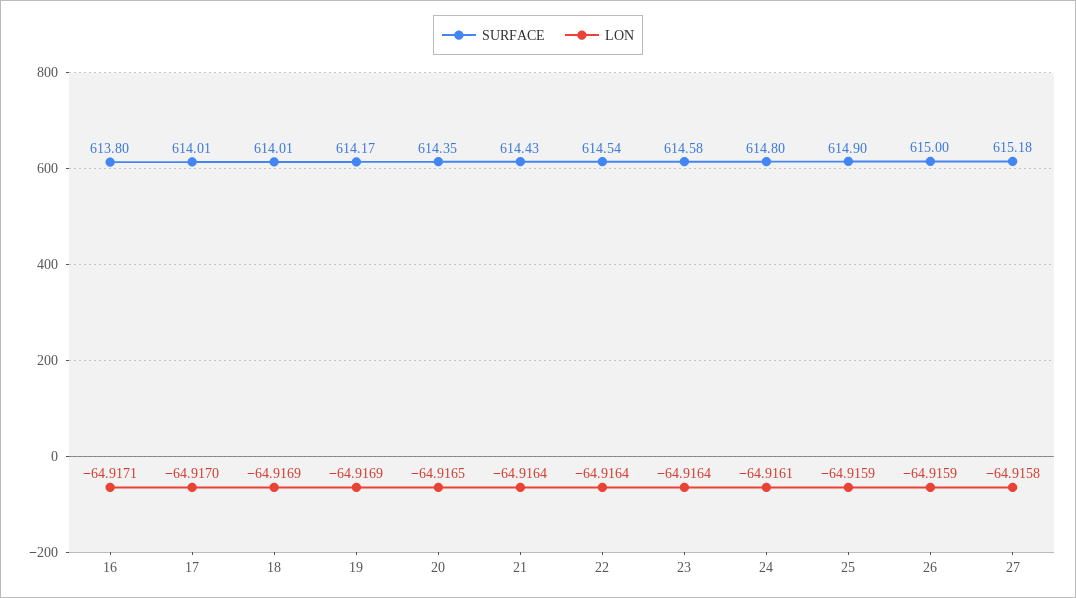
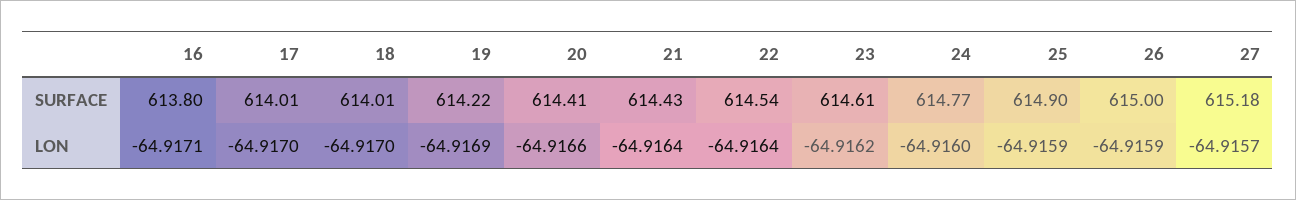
LON, 18: -64.9169 -> -64.917
SURFACE, 19: 614.17 -> 614.22
SURFACE, 20: 614.35 -> 614.41
LON, 20: -64.9165 -> -64.9166
SURFACE, 23: 614.58 -> 614.61
LON, 23: -64.9164 -> -64.9162
SURFACE, 24: 614.8 -> 614.77
LON, 24: -64.9161 -> -64.916
LON, 27: -64.9158 -> -64.9157

